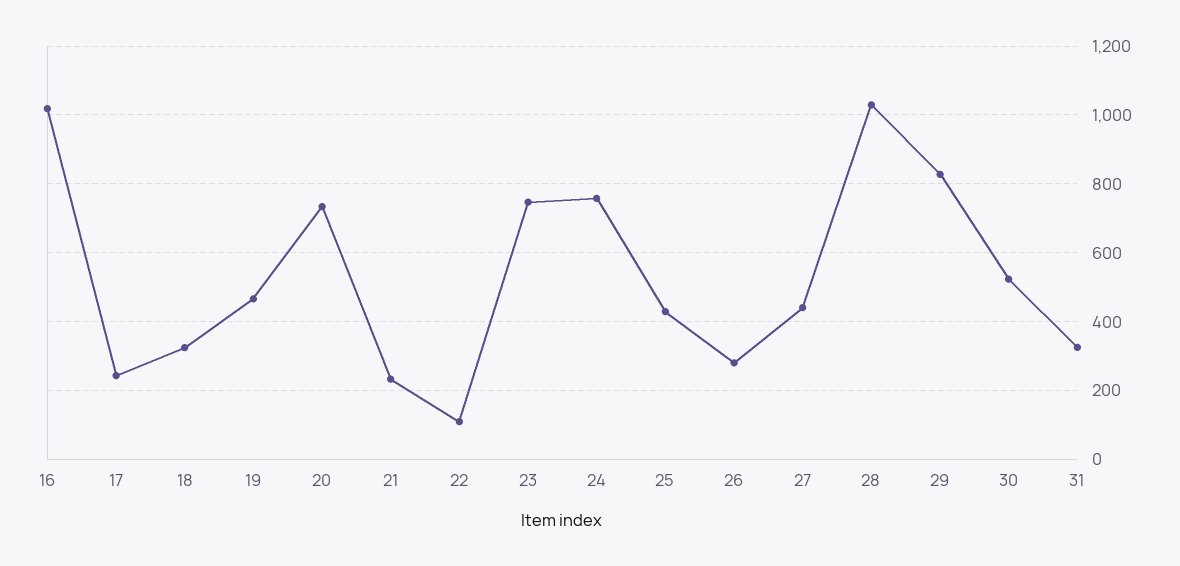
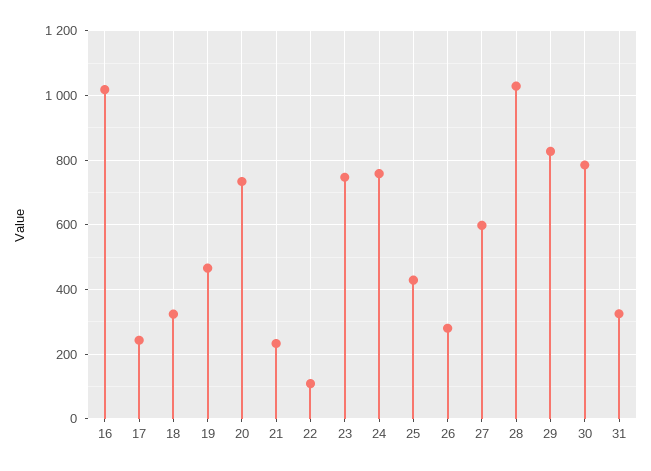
27: 440 -> 600
30: 520 -> 780

